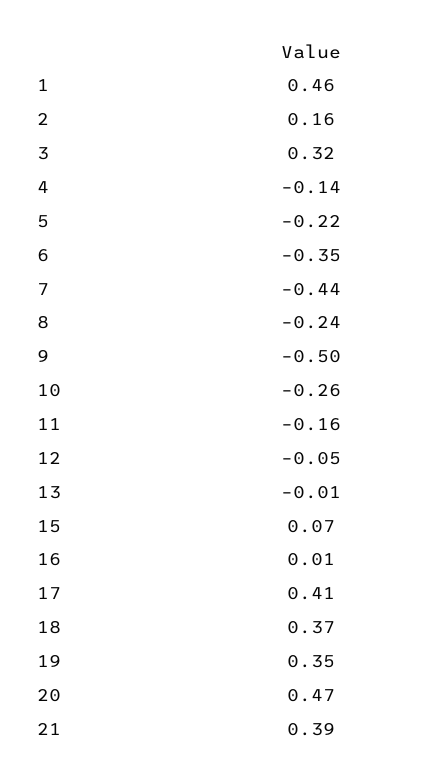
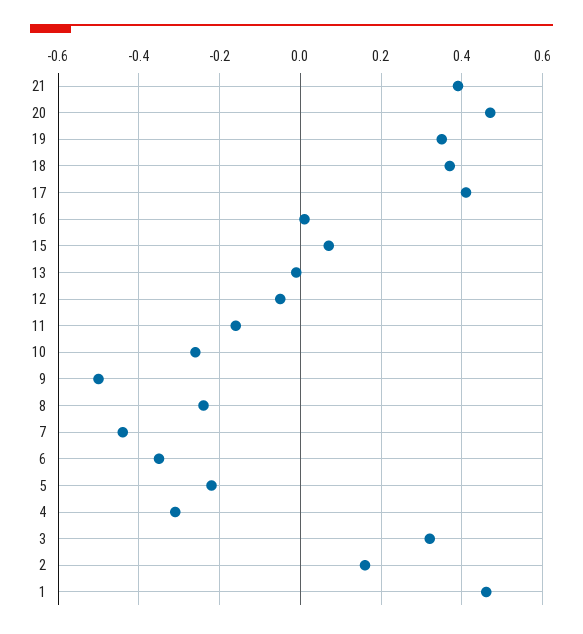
4: -0.14 -> -0.3

